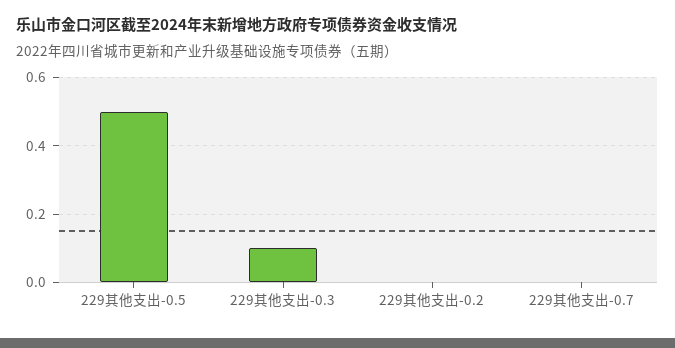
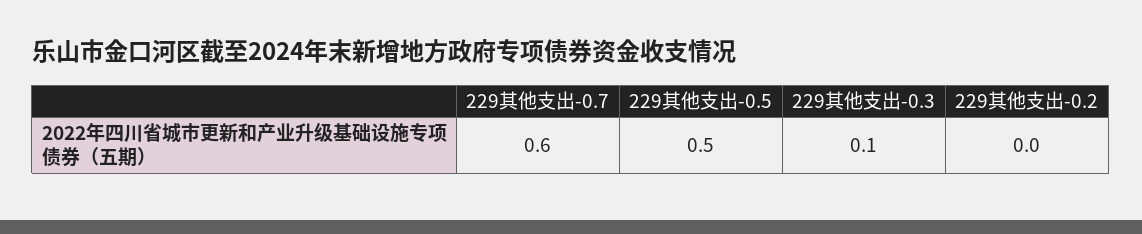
229其他支出-0.7: 0 -> 0.6

